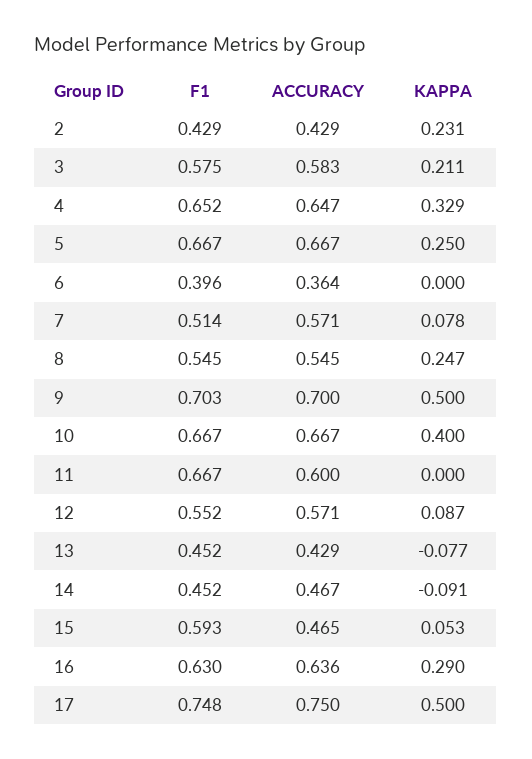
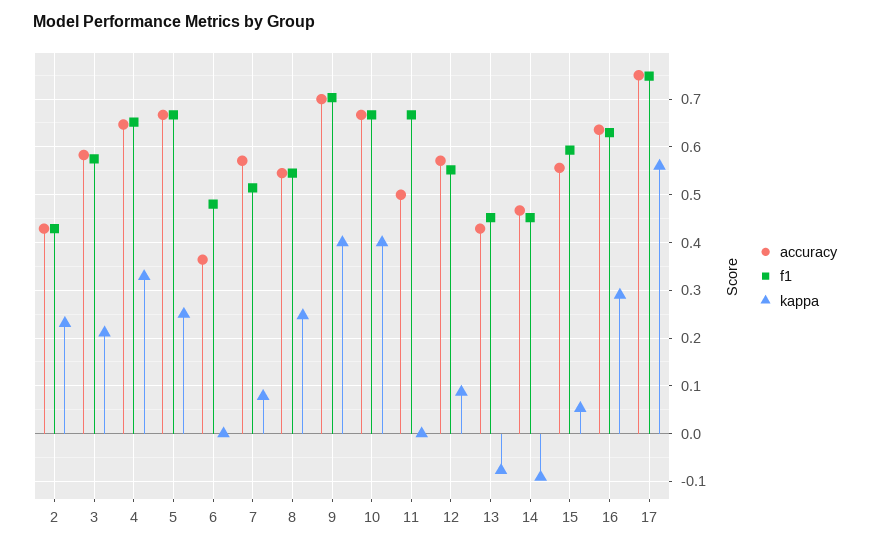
F1, 6: 0.396 -> 0.48
KAPPA, 9: 0.5 -> 0.4
ACCURACY, 11: 0.6 -> 0.5
ACCURACY, 15: 0.465 -> 0.56
KAPPA, 17: 0.5 -> 0.56

